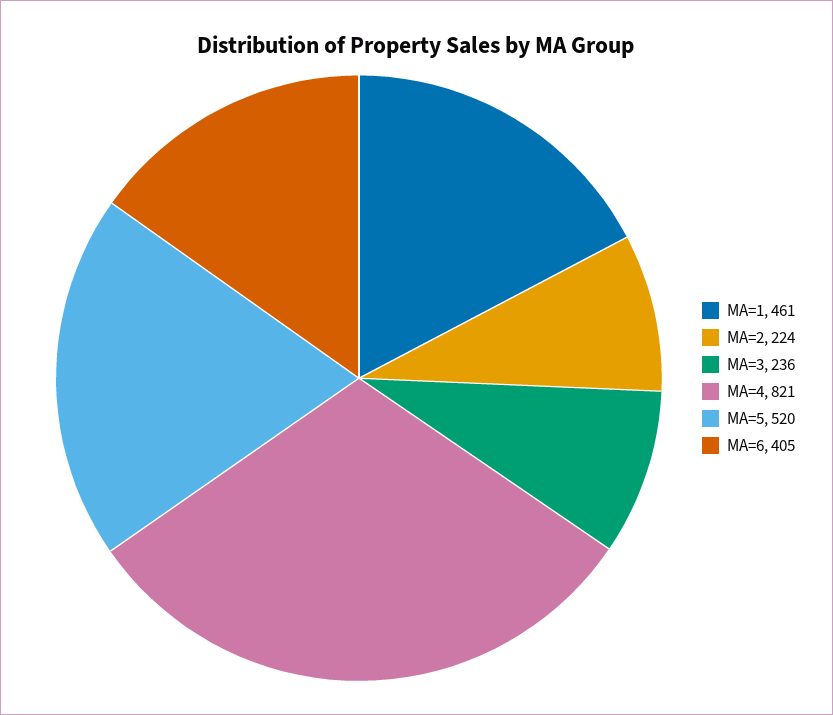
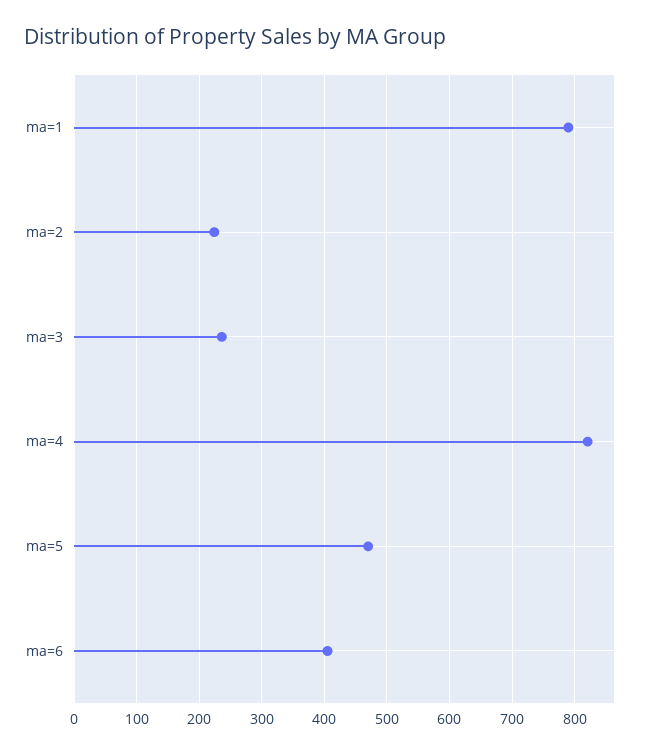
MA=1: 461 -> 790
MA=5: 520 -> 470

